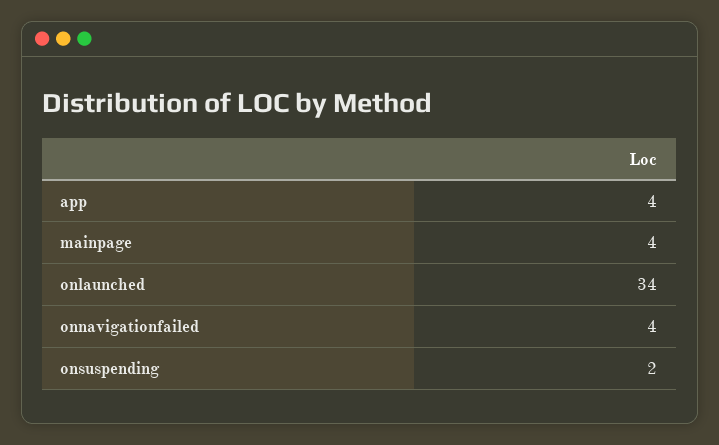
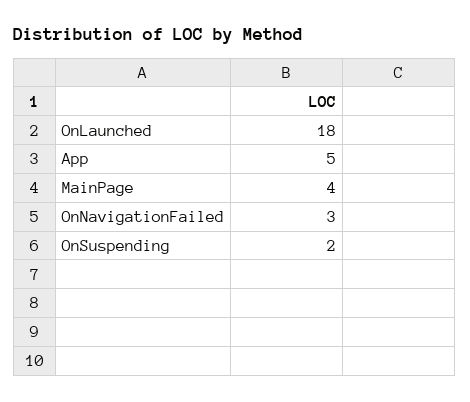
app: 4 -> 5
onlaunched: 34 -> 18
onnavigationfailed: 4 -> 3

